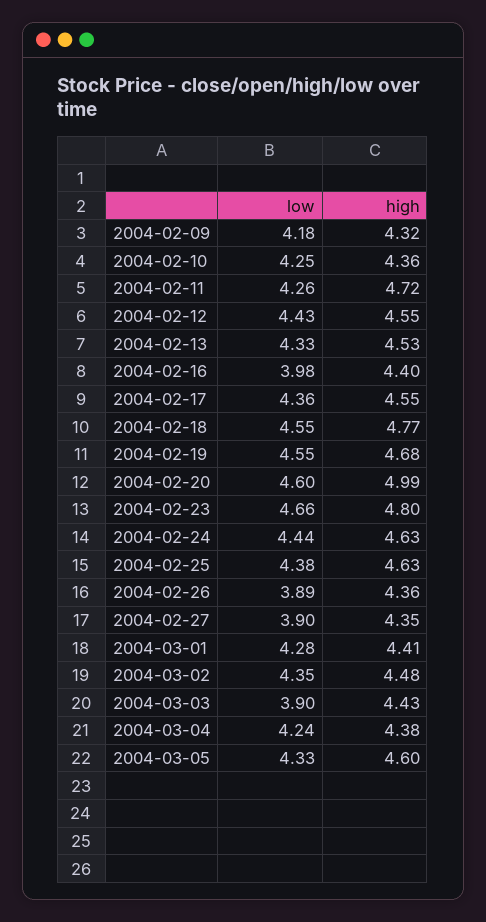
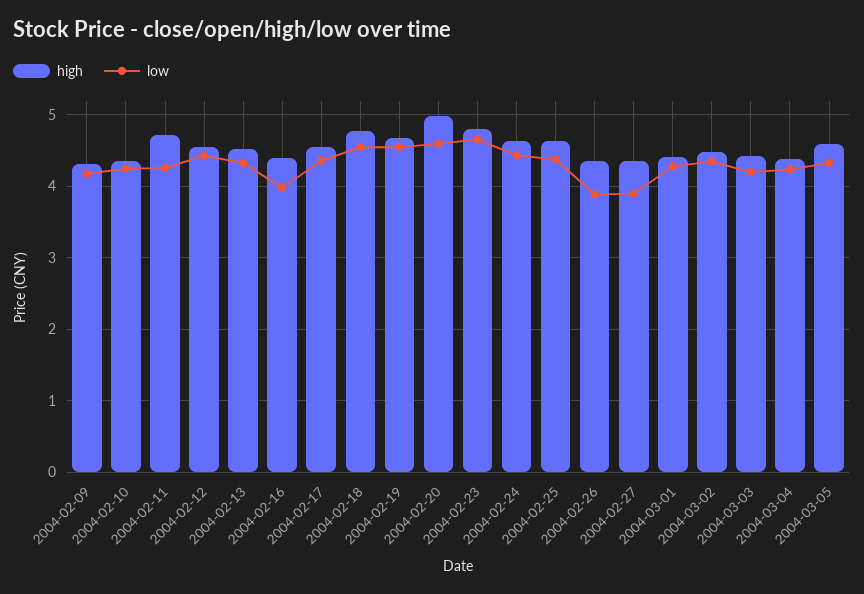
low, 2004-03-03: 3.9 -> 4.2

